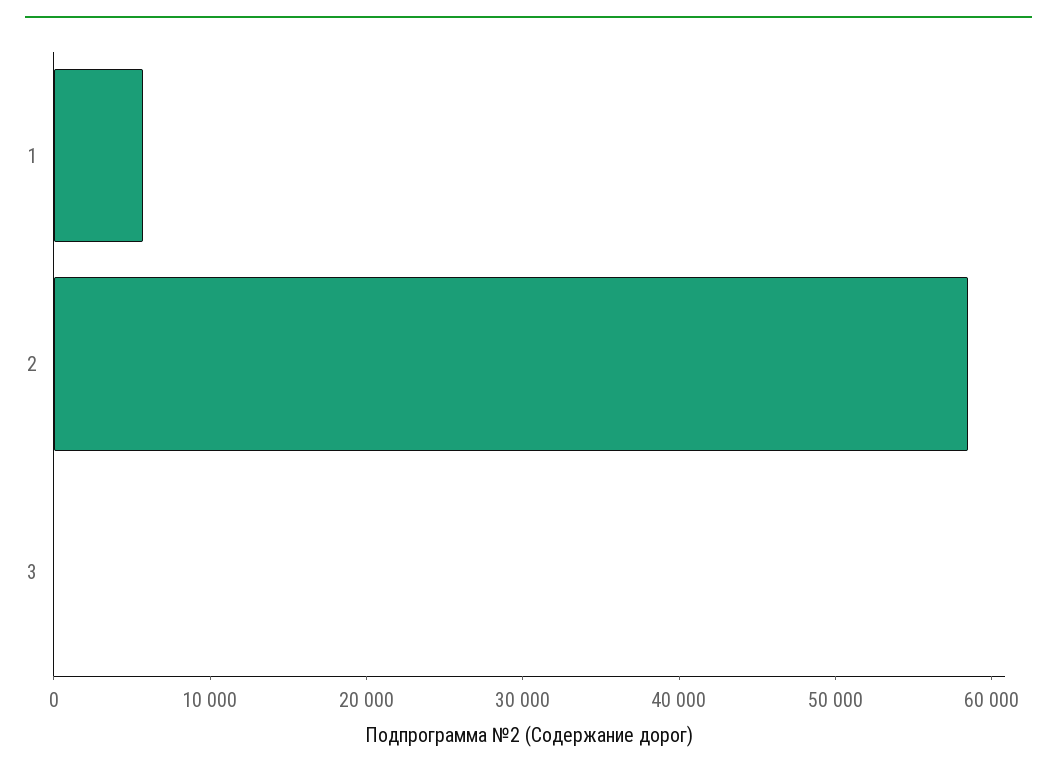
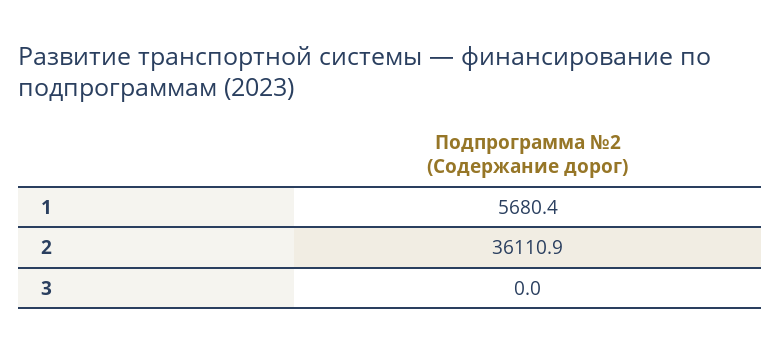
2: 58000 -> 36110.9

